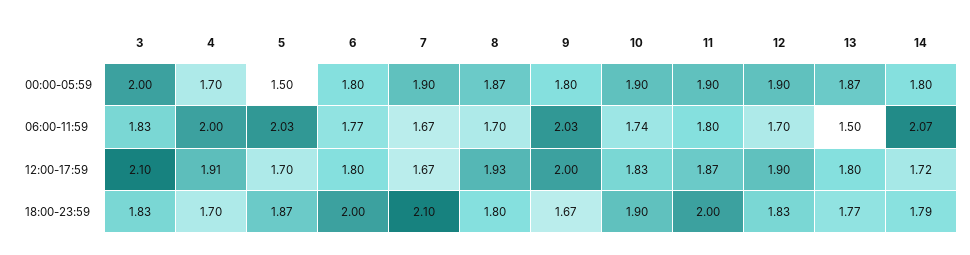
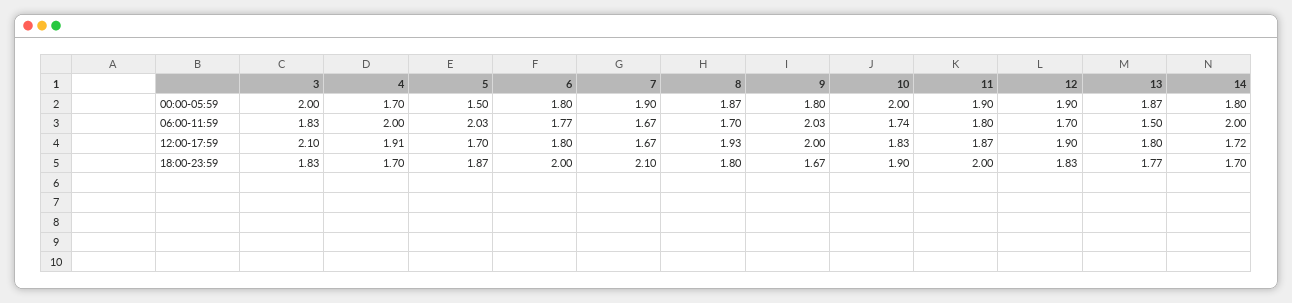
10, 00:00-05:59: 1.9 -> 2
14, 06:00-11:59: 2.07 -> 2
14, 18:00-23:59: 1.79 -> 1.7

